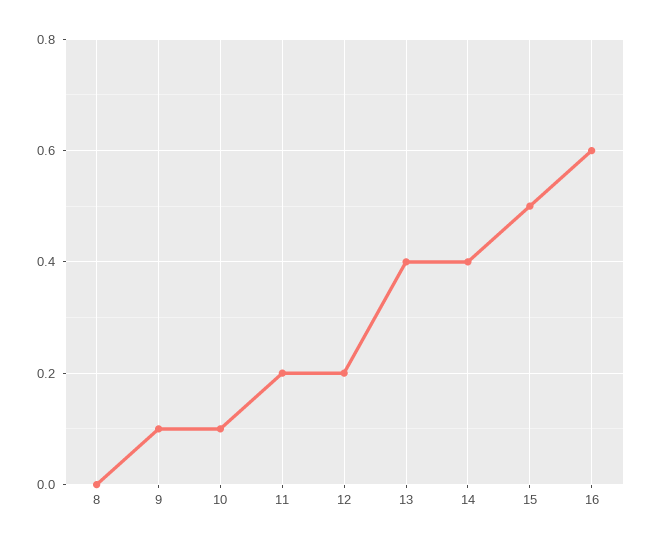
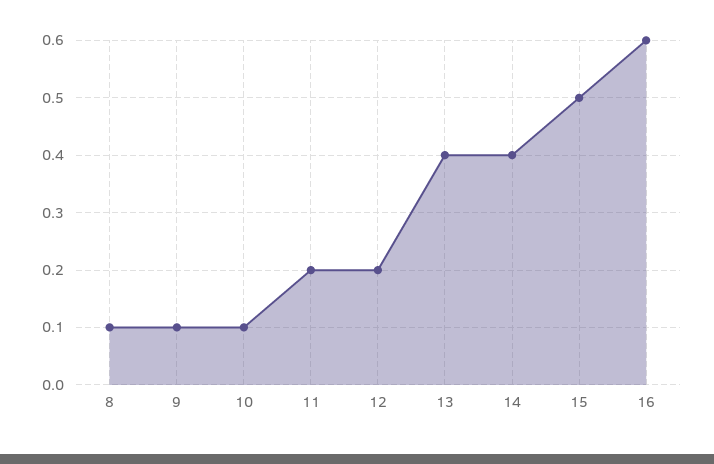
8: 0 -> 0.1

